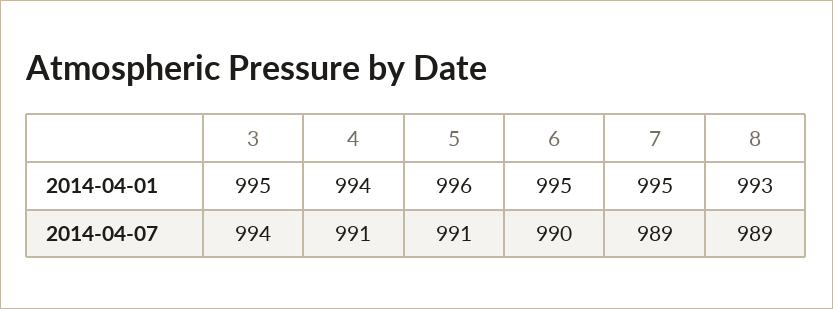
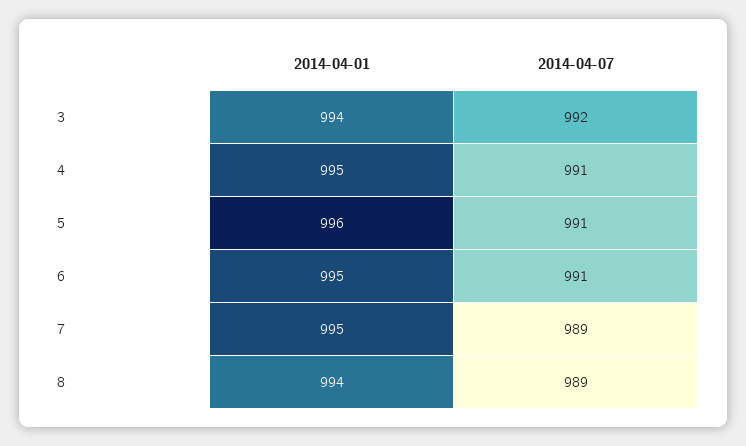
3, 2014-04-01: 995 -> 994
4, 2014-04-01: 994 -> 995
8, 2014-04-01: 993 -> 994
3, 2014-04-07: 994 -> 992
6, 2014-04-07: 990 -> 991

